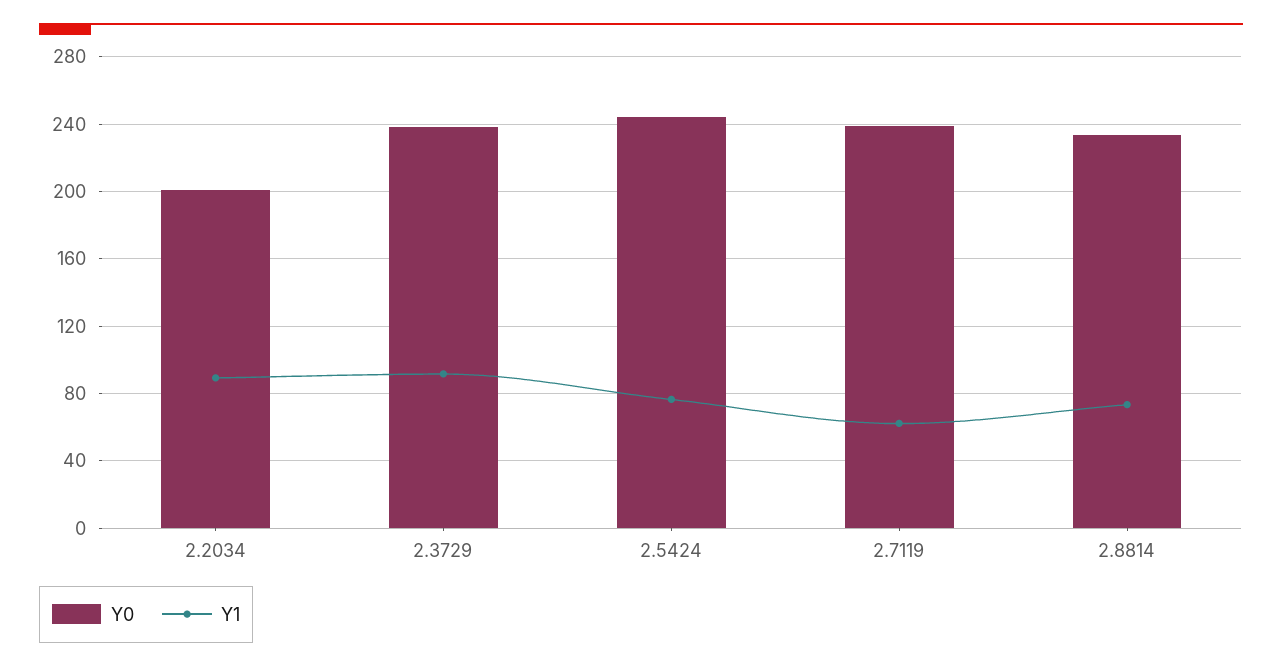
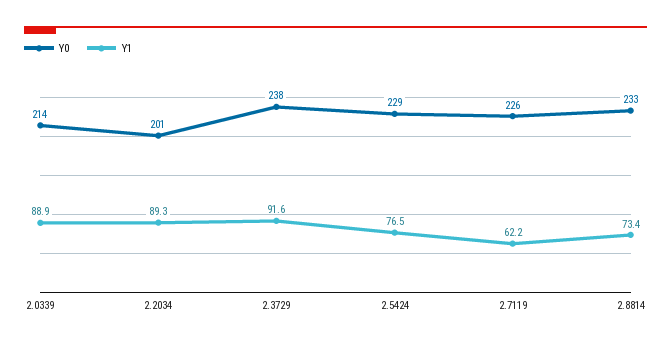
Y0, 2.5424: 245 -> 229
Y0, 2.7119: 240 -> 226
Y0, 2.0339: none -> 214
Y1, 2.0339: none -> 88.9

